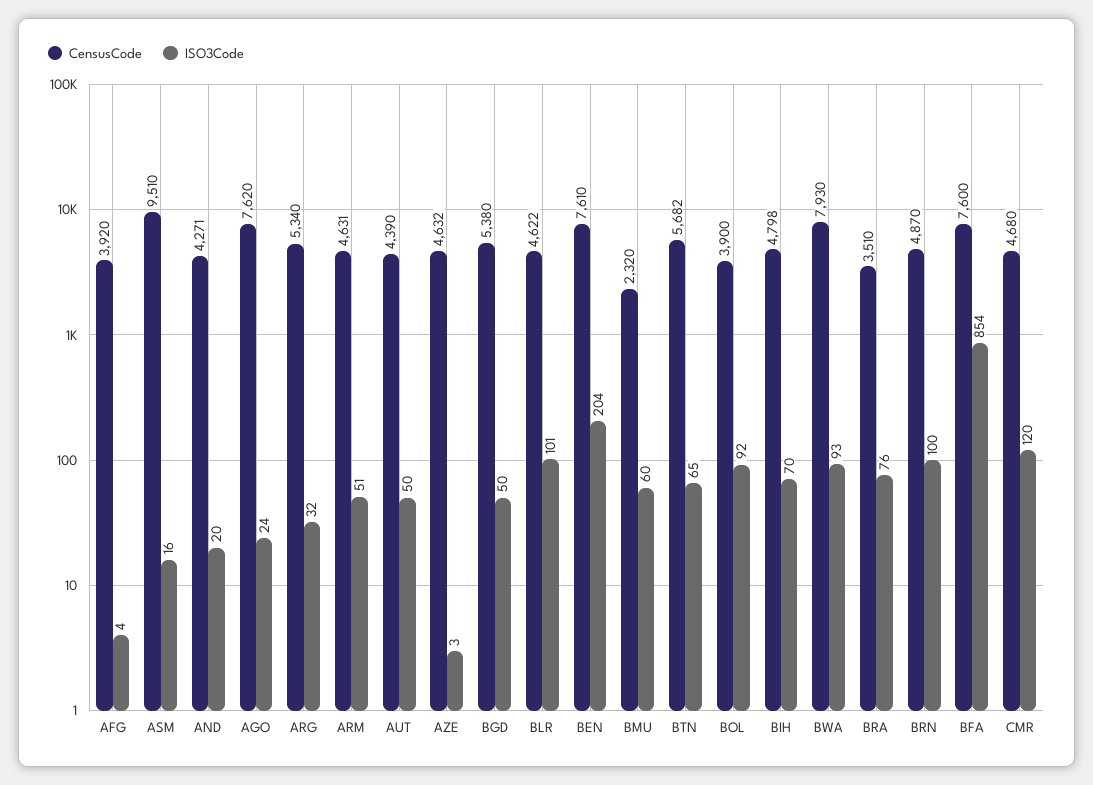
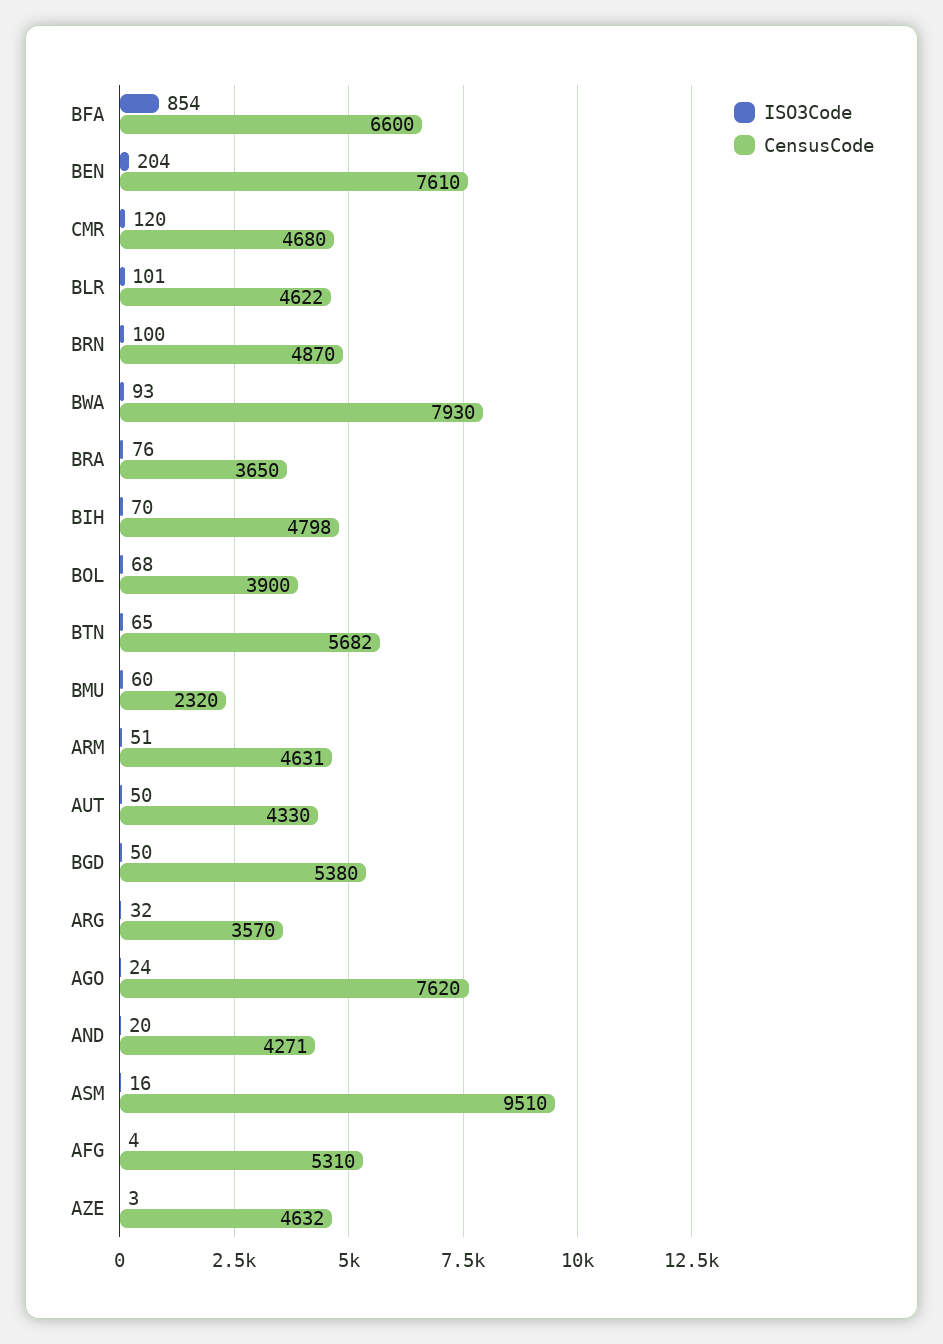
CensusCode, AFG: 3920 -> 5310
CensusCode, ARG: 5340 -> 3570
CensusCode, AUT: 4390 -> 4330
ISO3Code, BOL: 92 -> 68
CensusCode, BRA: 3510 -> 3650
CensusCode, BFA: 7600 -> 6600

